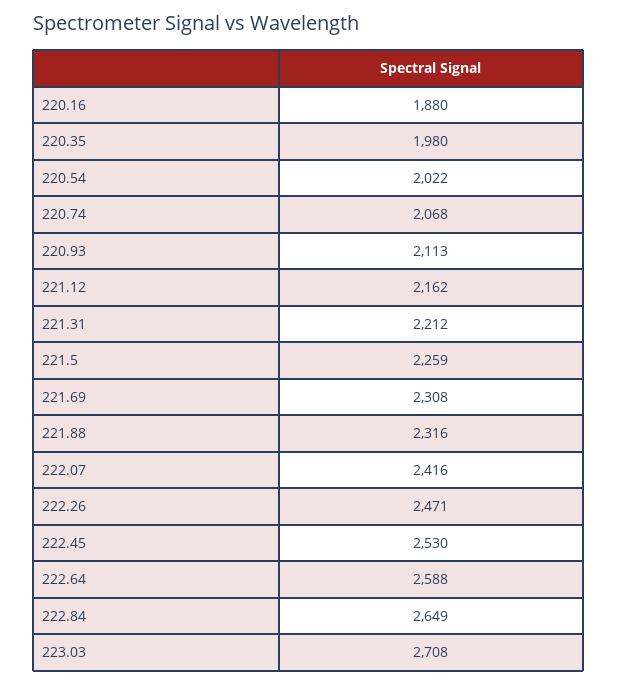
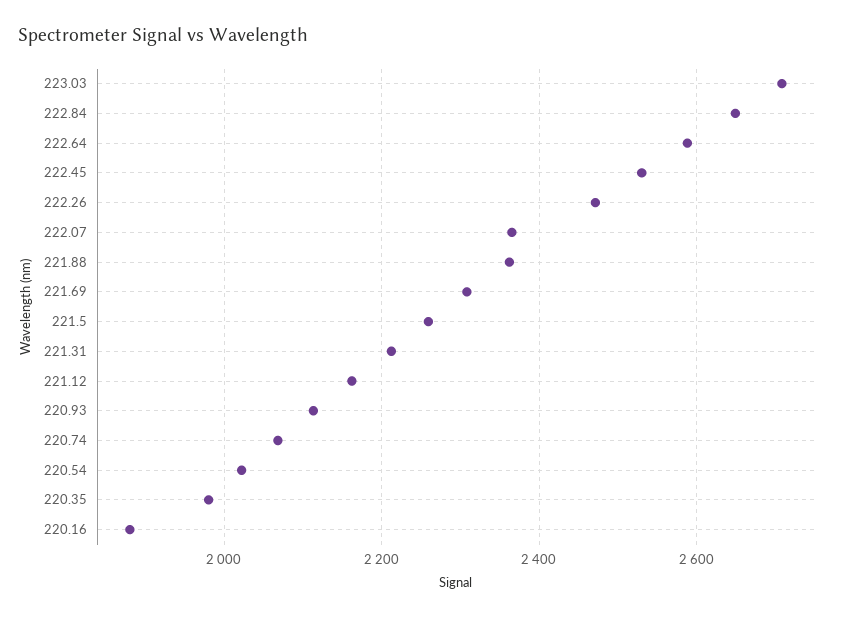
221.88: 2316 -> 2360
222.07: 2416 -> 2360

